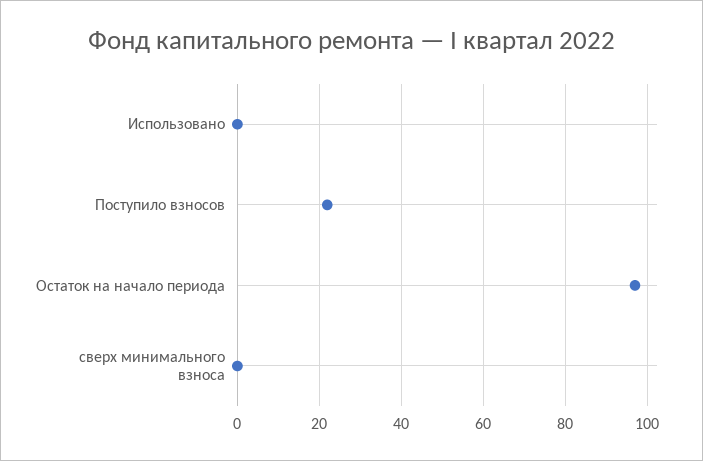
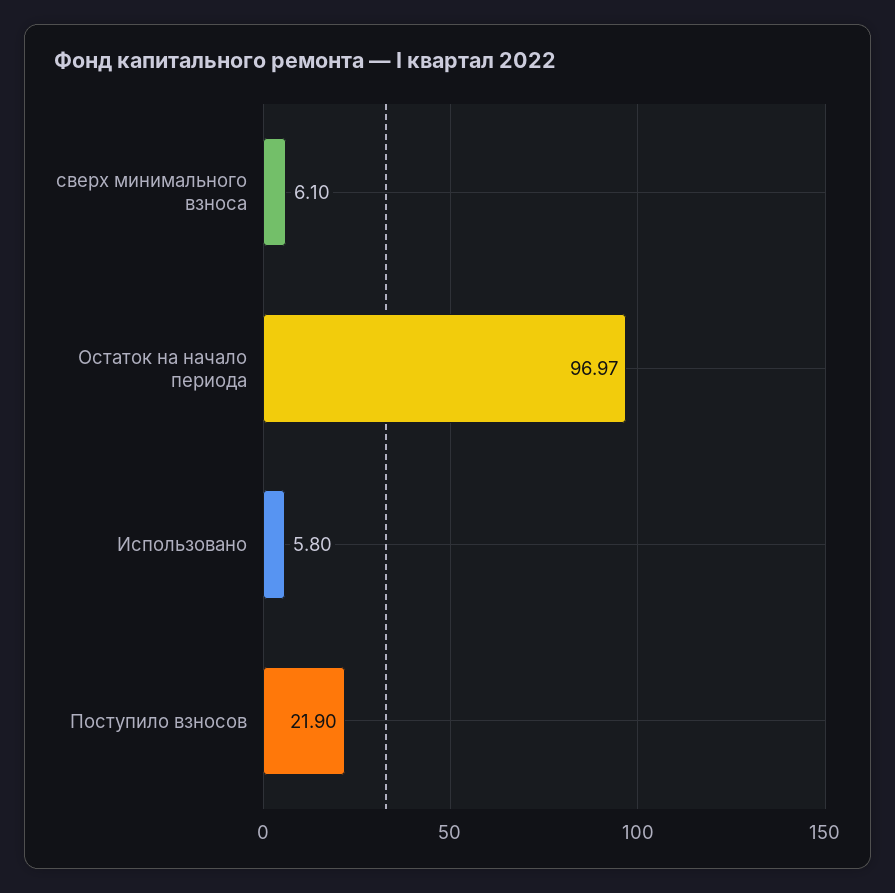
Использовано: 0 -> 5.8
сверх минимального взноса: 0 -> 6.1

